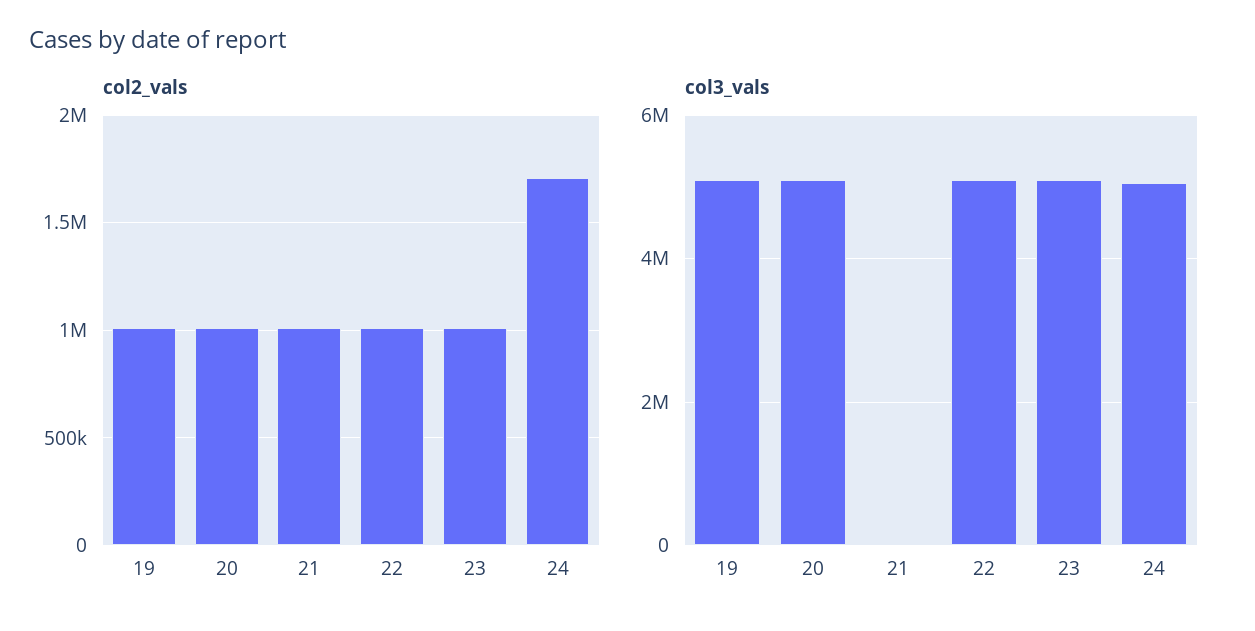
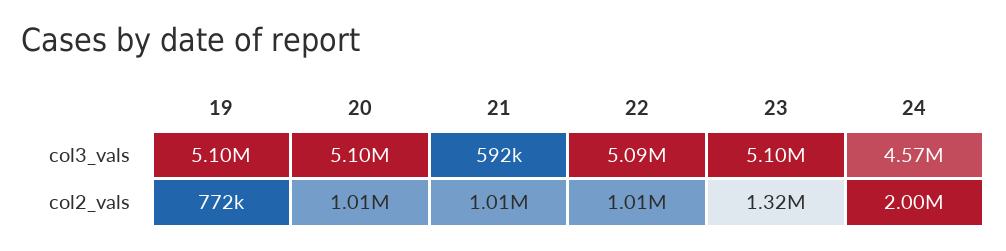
col2_vals, 19: 1000000 -> 772000
col2_vals, 23: 1000000 -> 1320000
col2_vals, 24: 1700000 -> 2000000
col3_vals, 21: 0 -> 592000
col3_vals, 24: 5000000 -> 4570000

